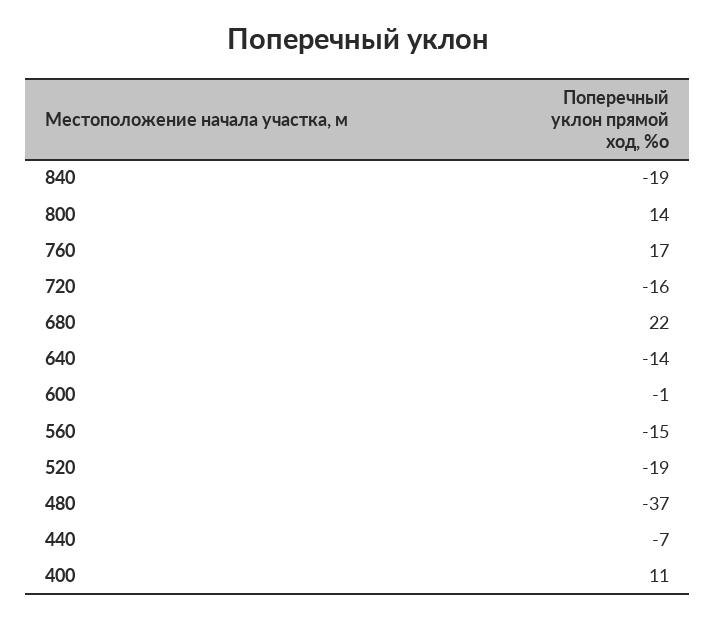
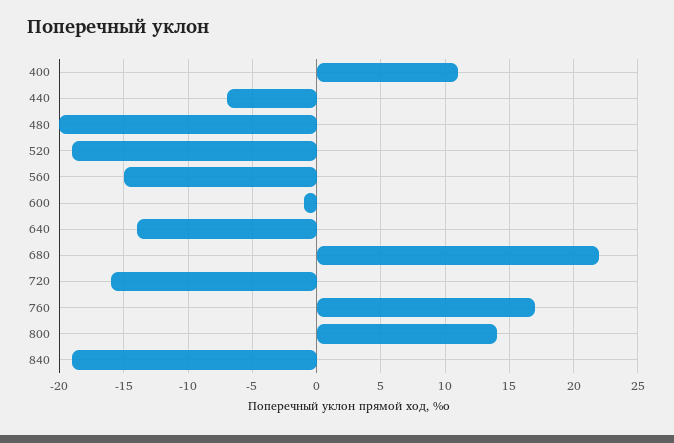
480: -37 -> -20

